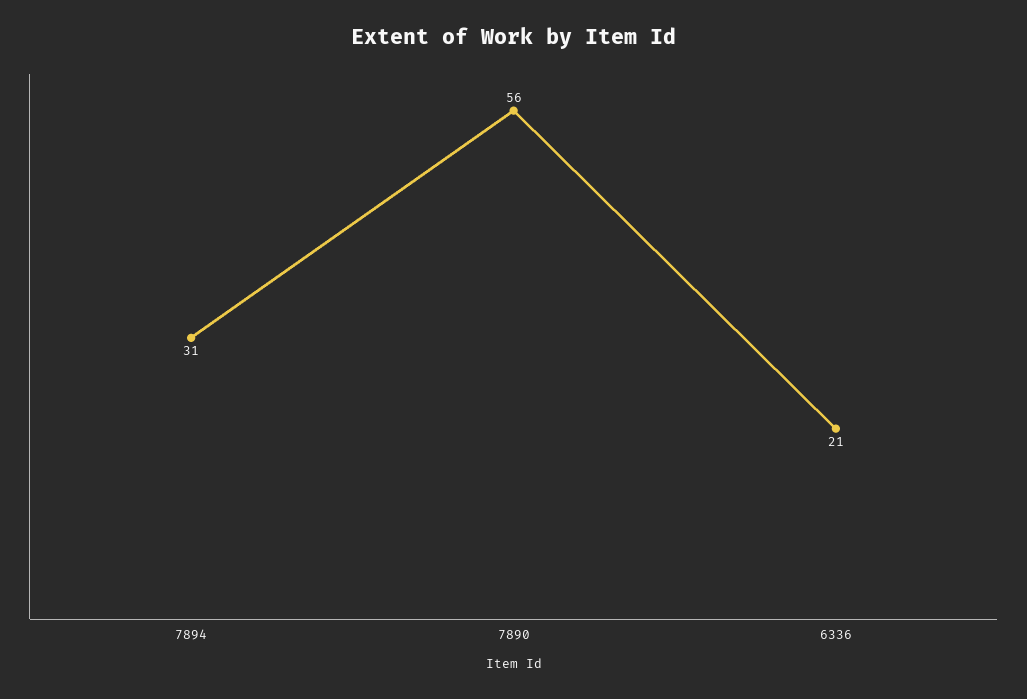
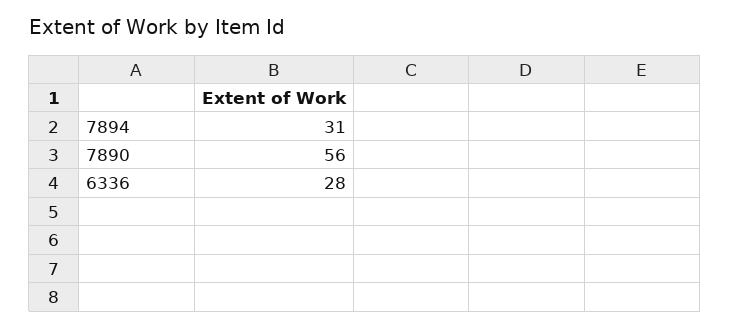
6336: 21 -> 28

